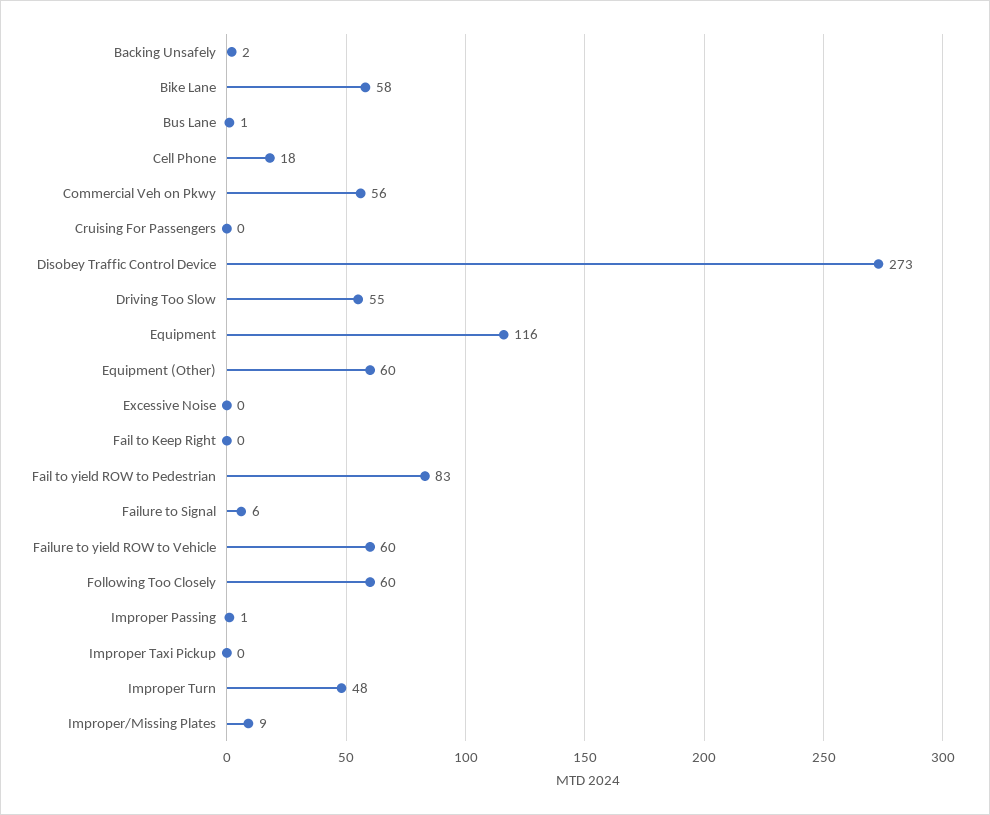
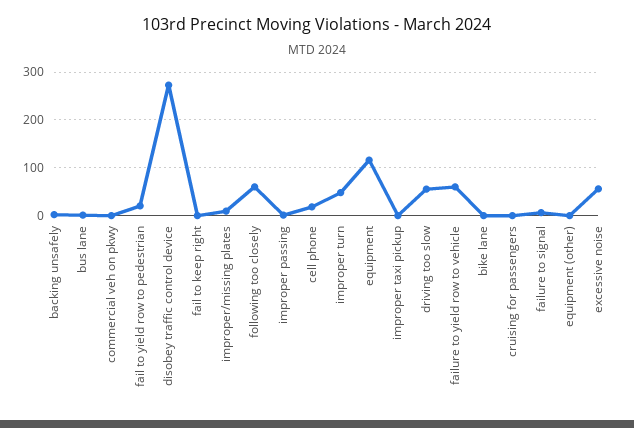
Bike Lane: 58 -> 0
Commercial Veh on Pkwy: 56 -> 0
Equipment (Other): 60 -> 0
Excessive Noise: 0 -> 60
Fail to yield ROW to Pedestrian: 83 -> 20

